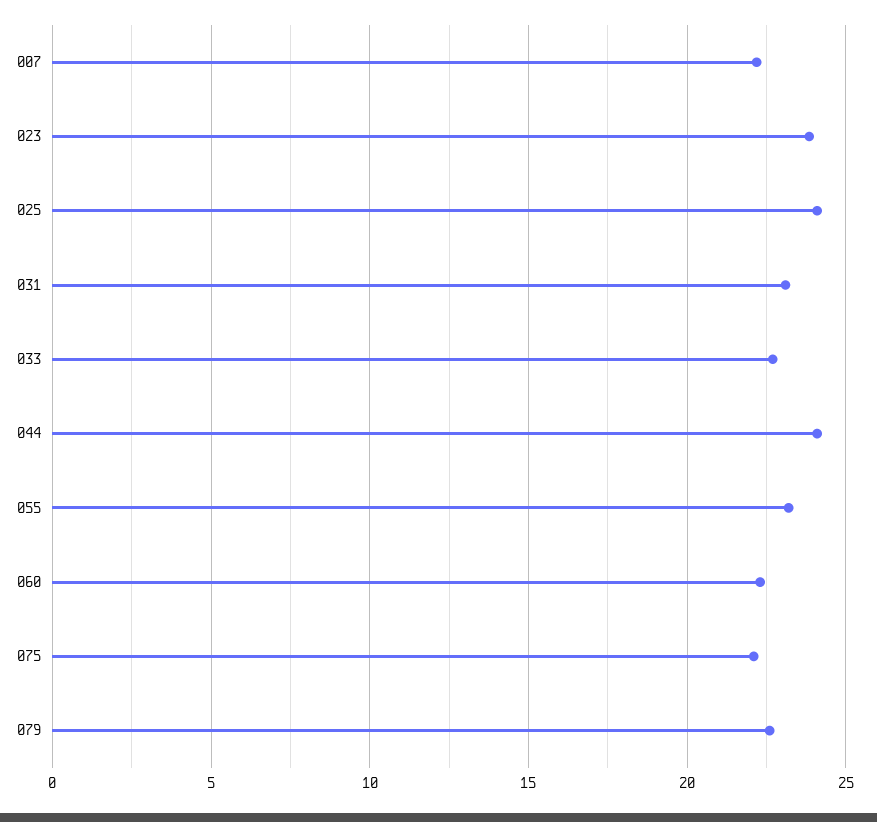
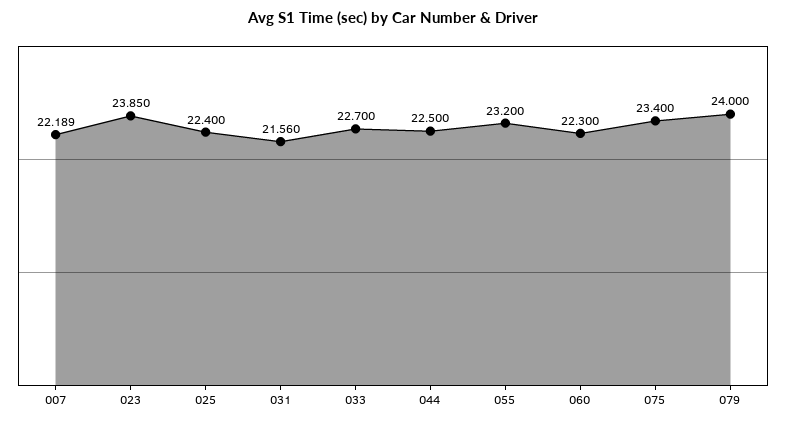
025: 24 -> 22.4
031: 23 -> 21.56
044: 24 -> 22.5
075: 22 -> 23.4
079: 22.5 -> 24

